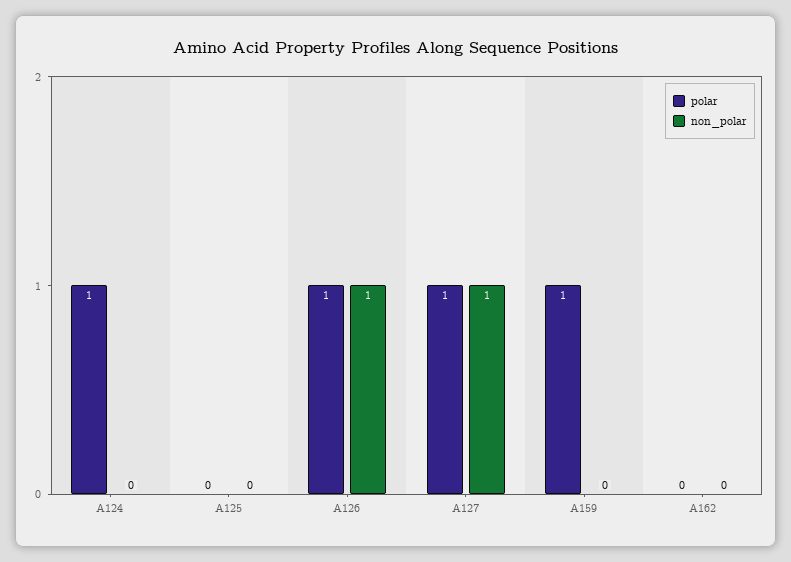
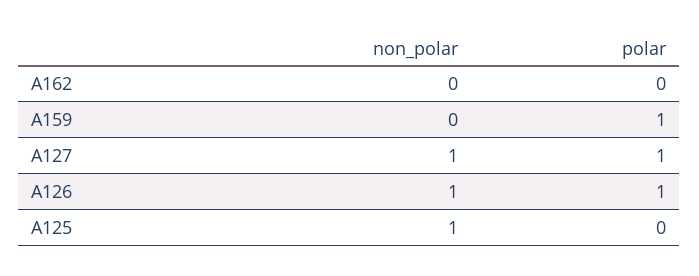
polar, A124: 1 -> none
non_polar, A124: 0 -> none
non_polar, A125: 0 -> 1

